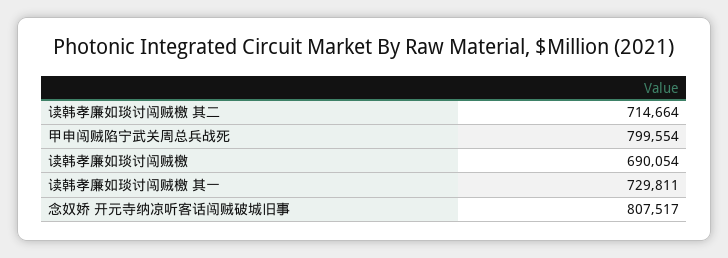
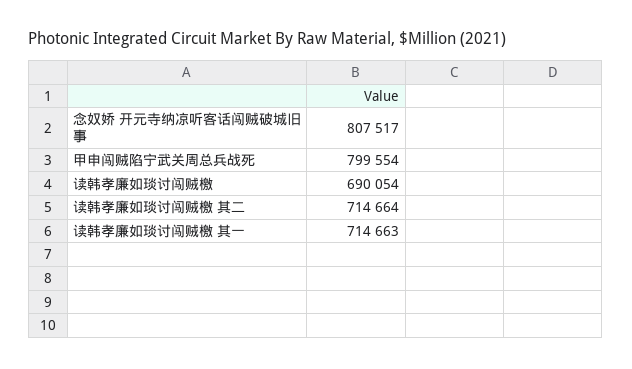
读韩孝廉如琰讨闯贼檄 其一: 729811 -> 714663

